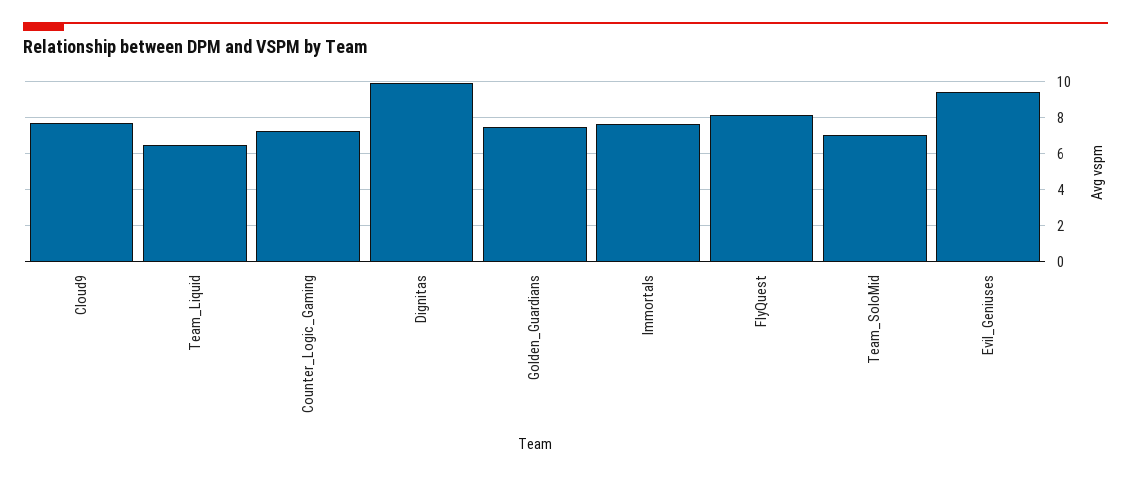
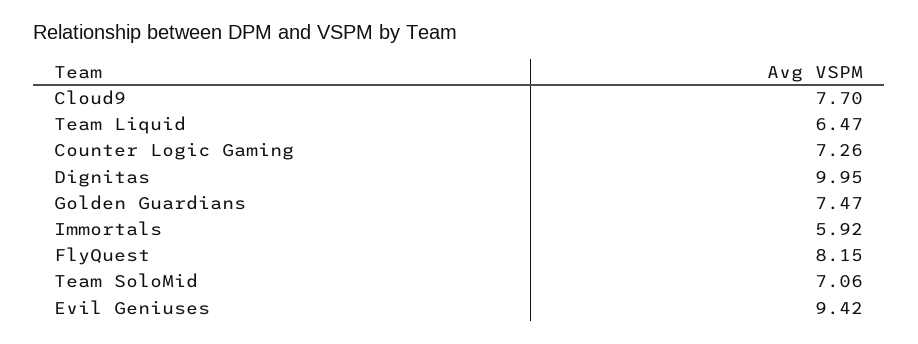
Immortals: 7.5 -> 5.92

